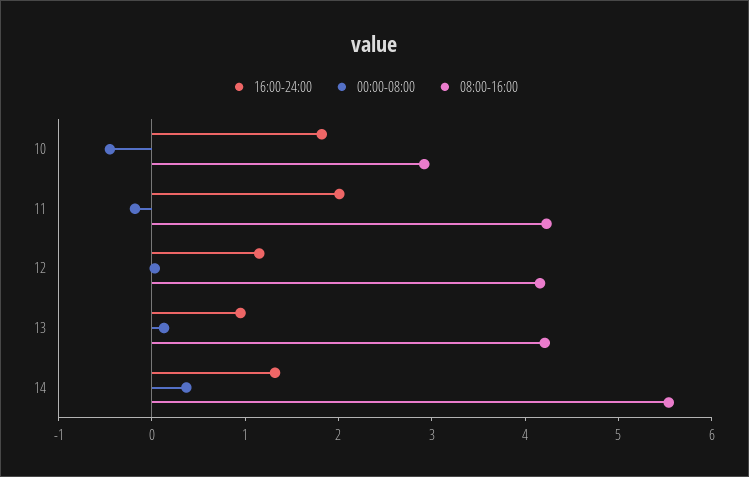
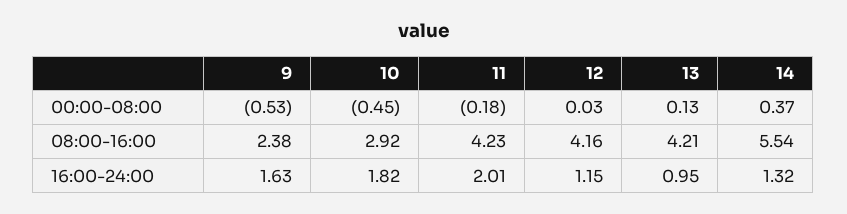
00:00-08:00, 9: none -> -0.53
08:00-16:00, 9: none -> 2.38
16:00-24:00, 9: none -> 1.63

